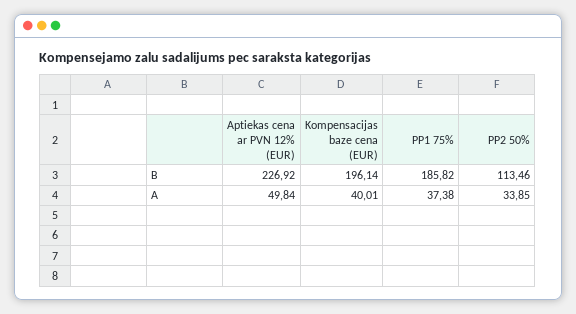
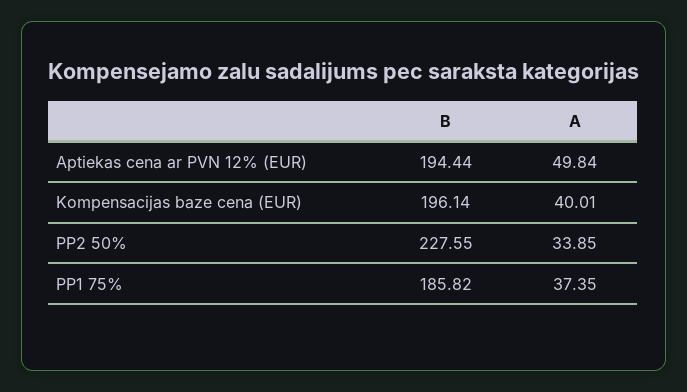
Aptiekas cena ar PVN 12% (EUR), B: 226.92 -> 194.44
PP2 50%, B: 113.46 -> 227.55
PP1 75%, A: 37.38 -> 37.35

